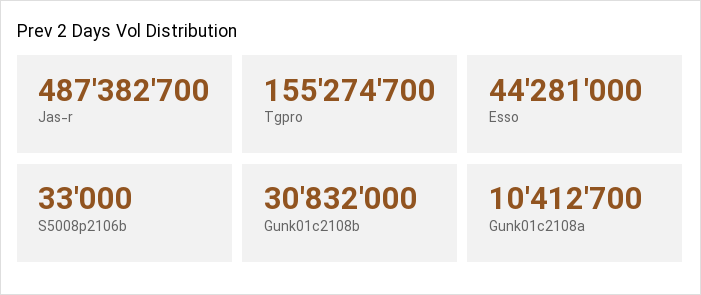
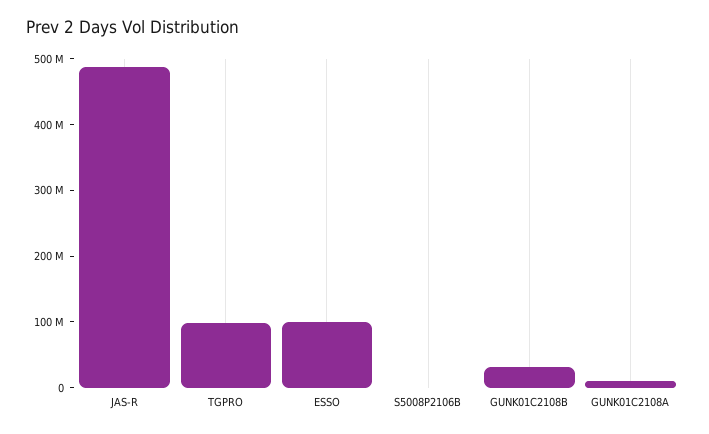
Tgpro: 155274700 -> 100000000
Esso: 44281000 -> 100000000

